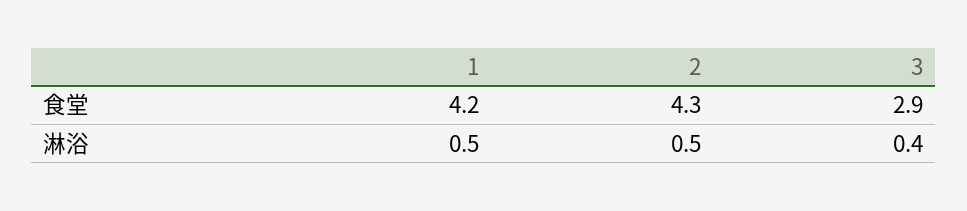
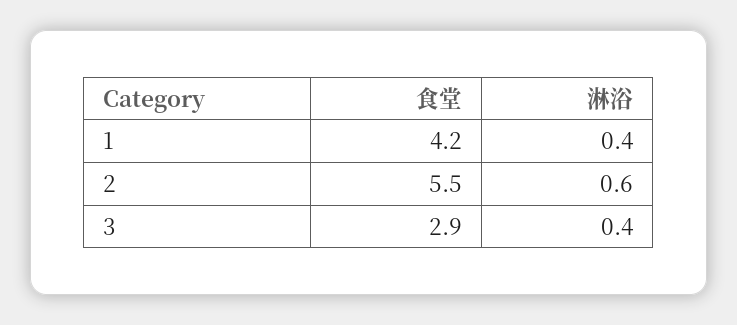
2, 食堂: 4.3 -> 5.5
1, 淋浴: 0.5 -> 0.4
2, 淋浴: 0.5 -> 0.6

